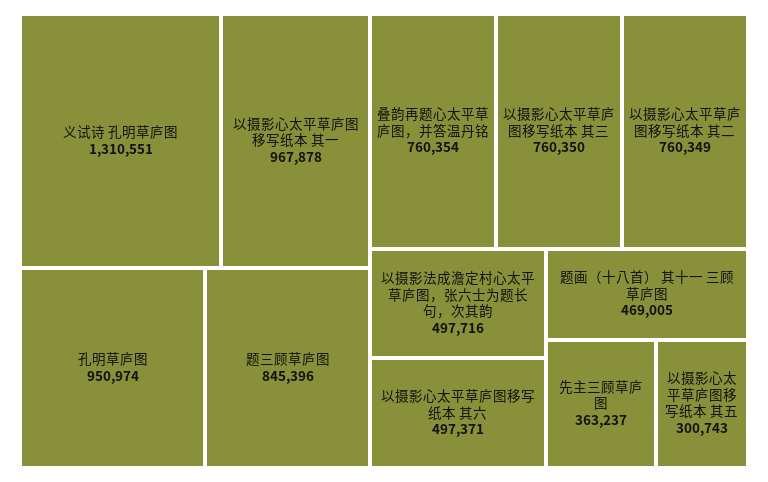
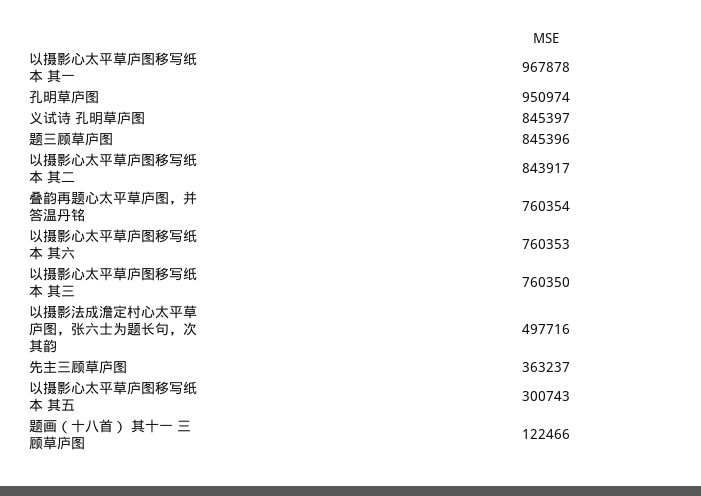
义试诗 孔明草庐图: 1310551 -> 845397
以摄影心太平草庐图移写纸本 其二: 760349 -> 843917
以摄影心太平草庐图移写纸本 其六: 497371 -> 760353
题画（十八首） 其十一 三顾草庐图: 469005 -> 122466

